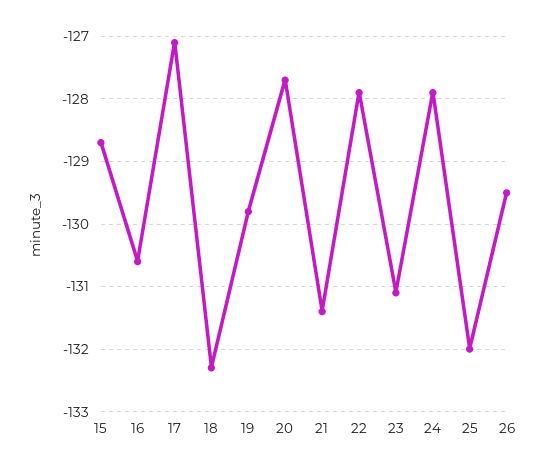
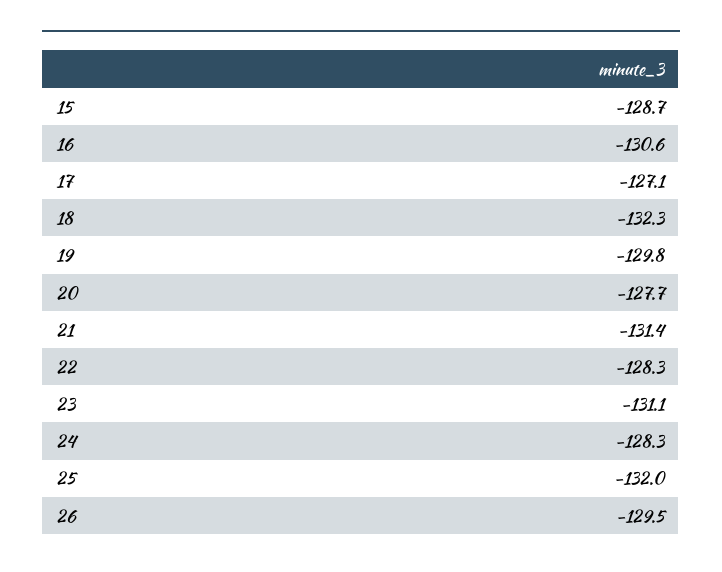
22: -127.9 -> -128.3
24: -127.9 -> -128.3

